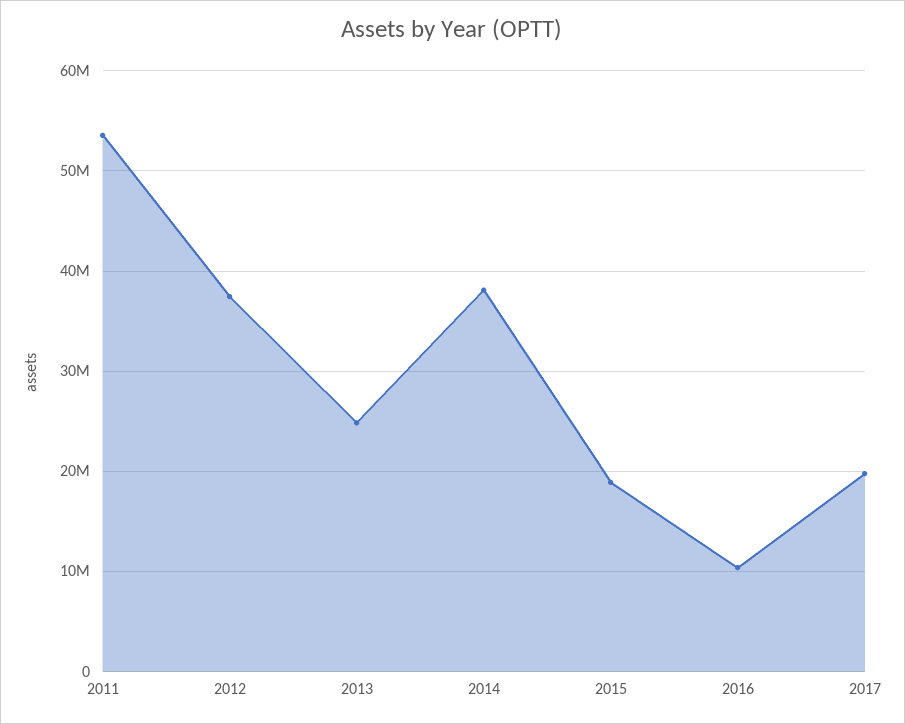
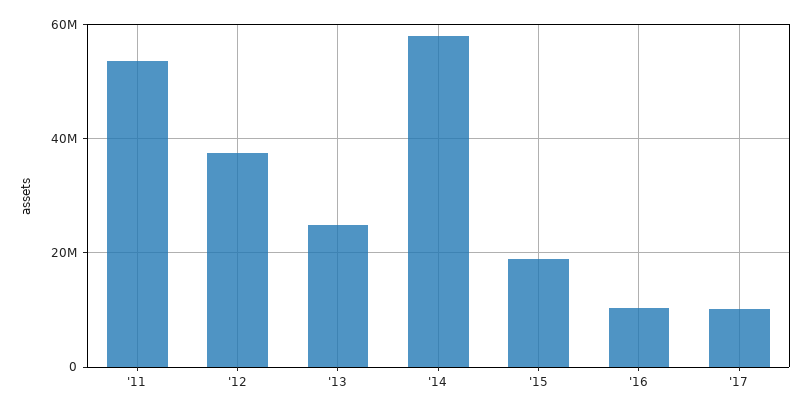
2014: 38000000 -> 58000000
2017: 20000000 -> 10000000

